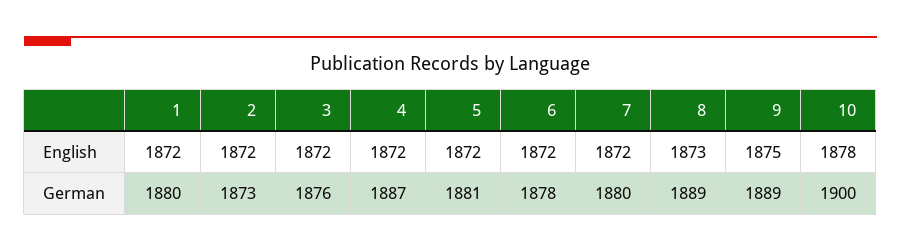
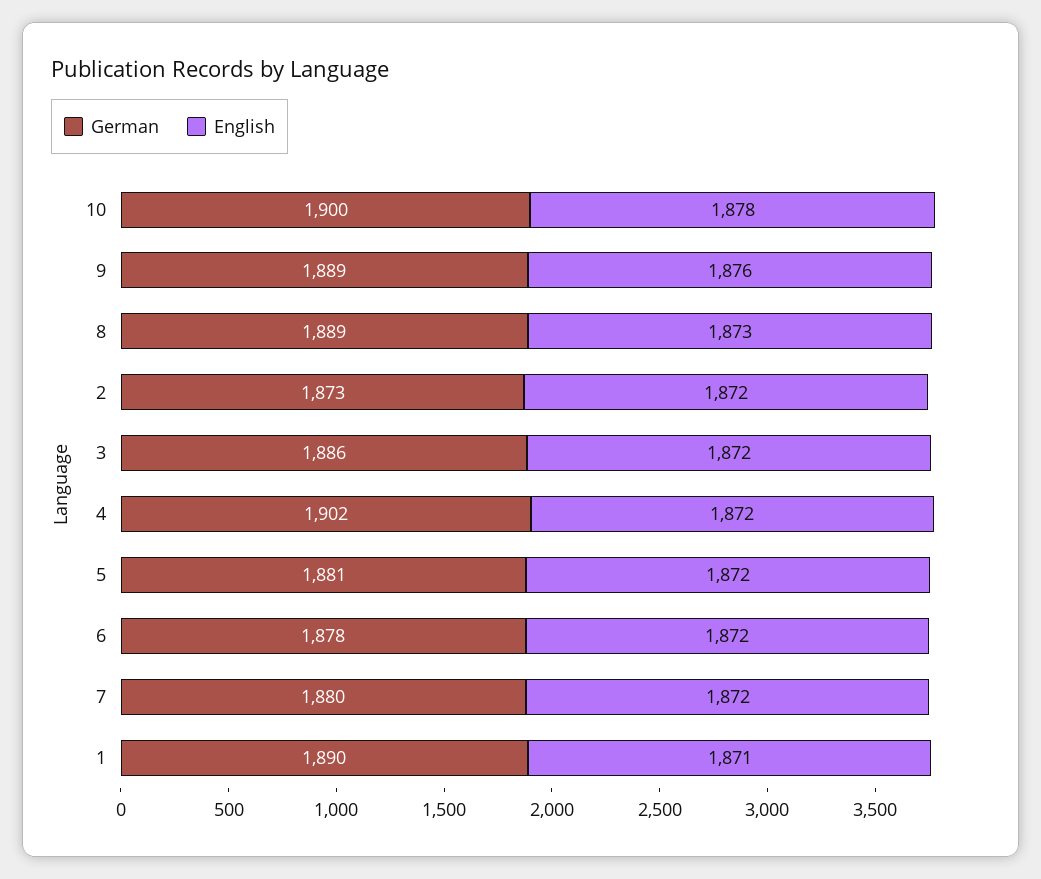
English, 1: 1872 -> 1871
English, 9: 1875 -> 1876
German, 1: 1880 -> 1890
German, 3: 1876 -> 1886
German, 4: 1887 -> 1902

